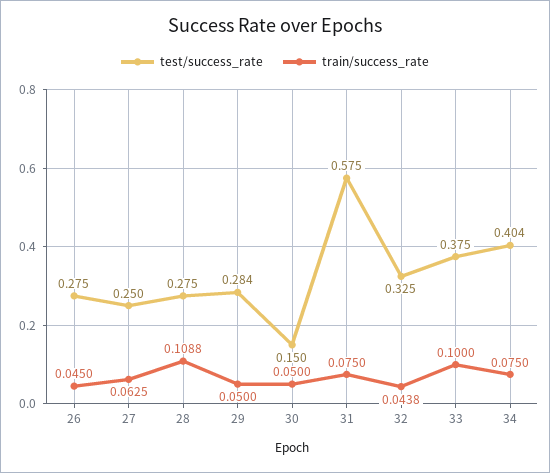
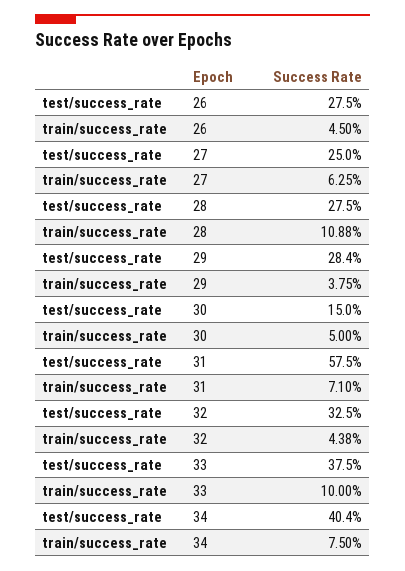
train/success_rate, 29: 0.05 -> 0.0375
train/success_rate, 31: 0.075 -> 0.071

